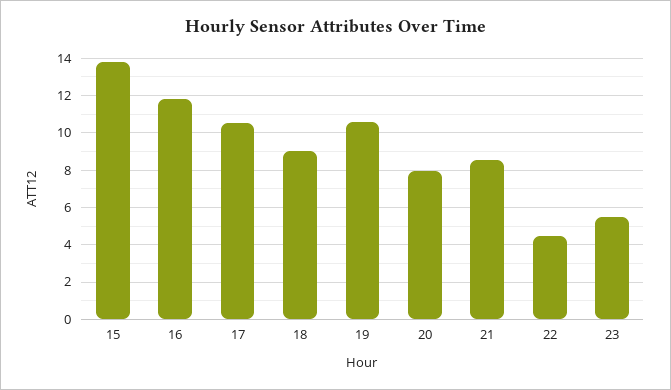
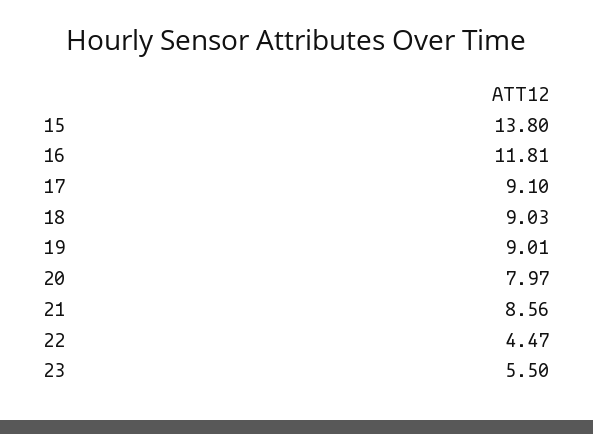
17: 10.5 -> 9.1
19: 10.5 -> 9.01

